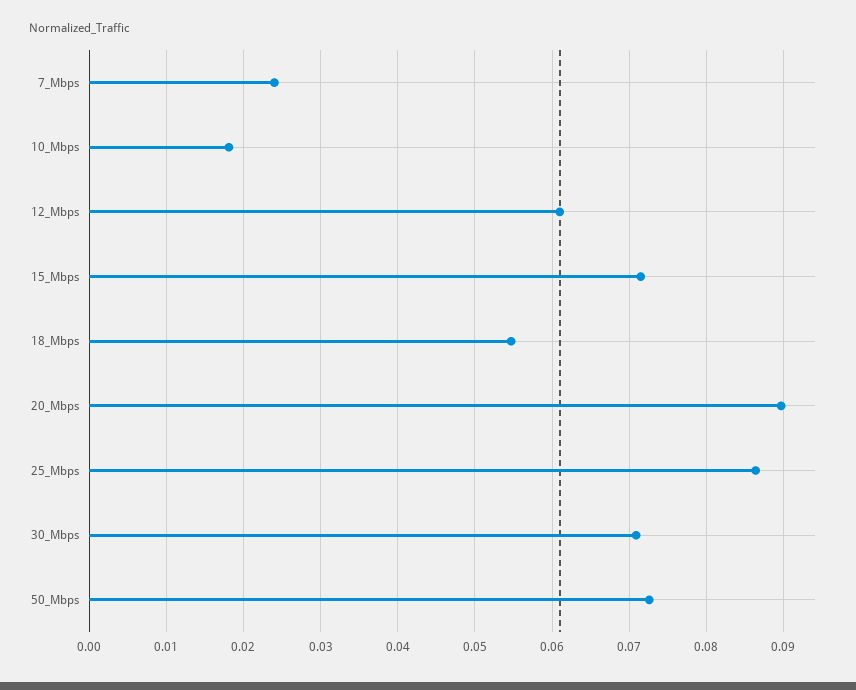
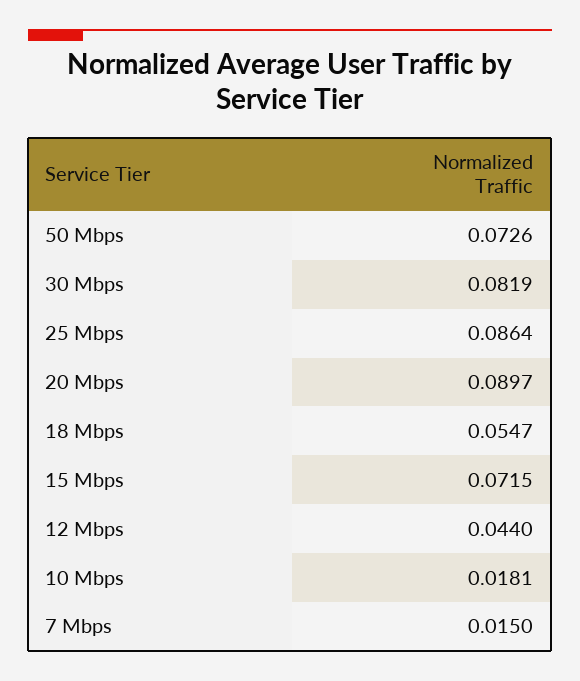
7_Mbps: 0.024 -> 0.015
12_Mbps: 0.061 -> 0.044
30_Mbps: 0.071 -> 0.0819

